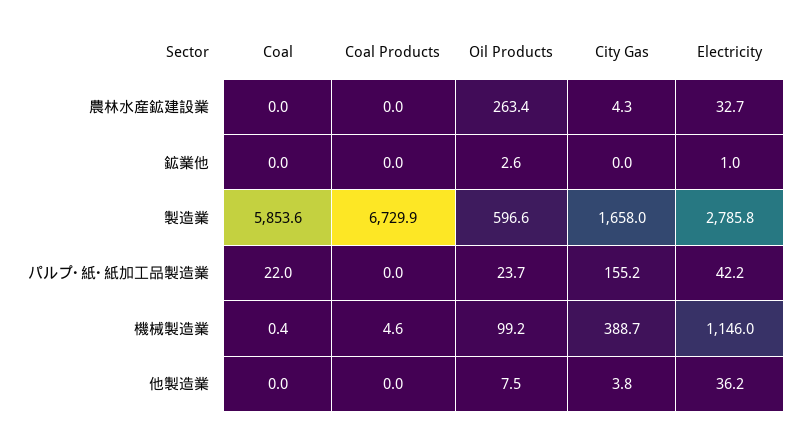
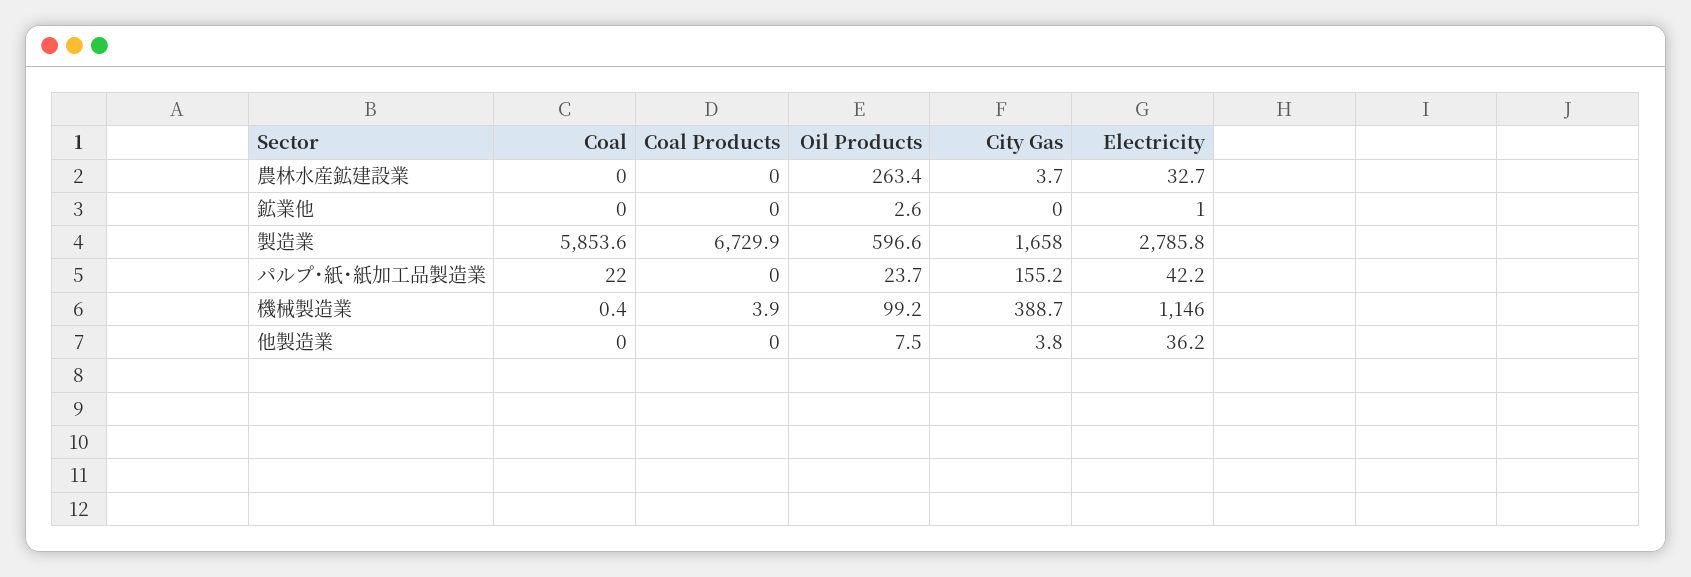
City Gas, 農林水産鉱建設業: 4.3 -> 3.7
Coal Products, 機械製造業: 4.6 -> 3.9

